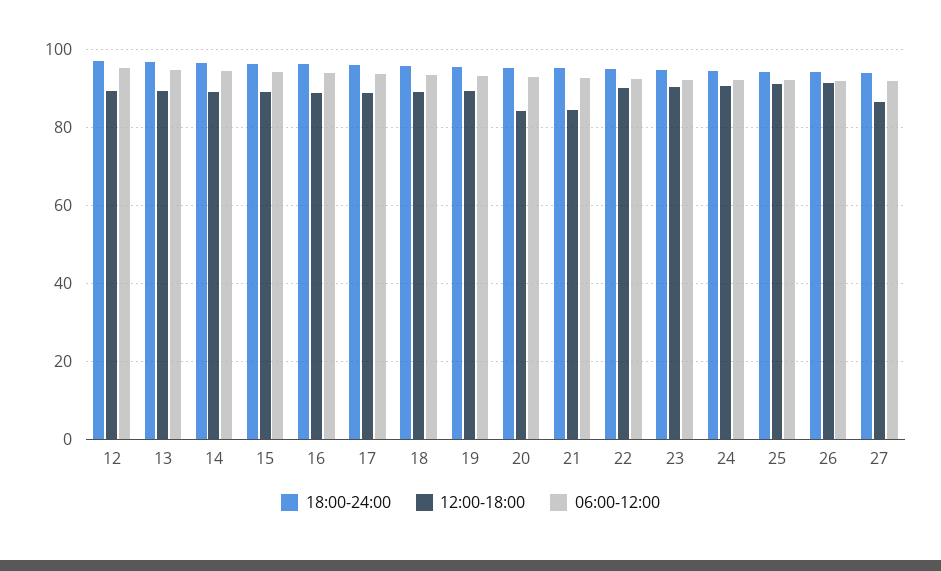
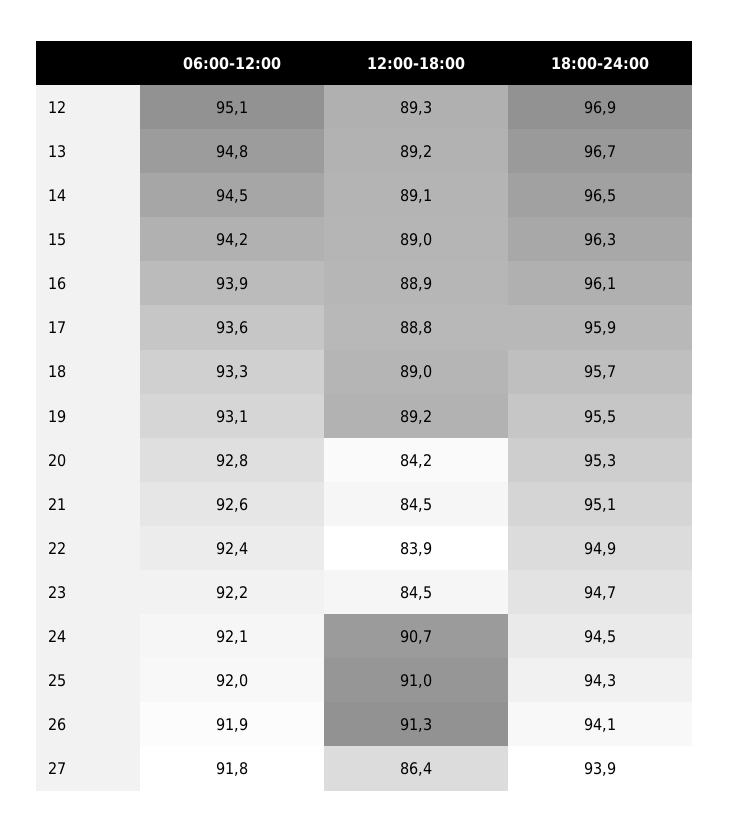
12:00-18:00, 22: 90 -> 83.9
12:00-18:00, 23: 90 -> 84.5

